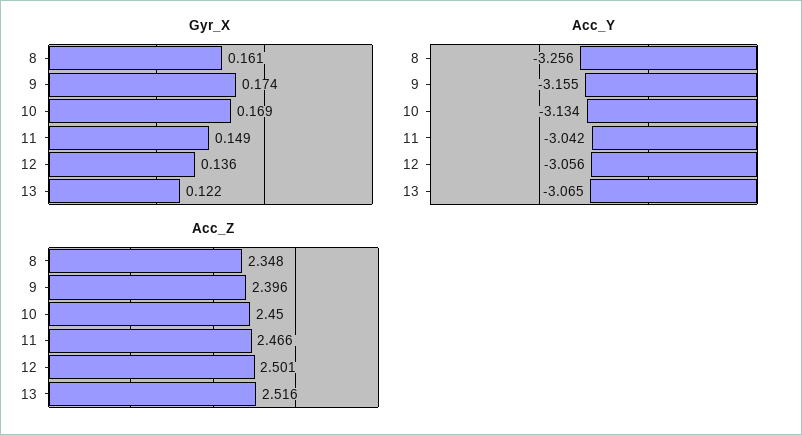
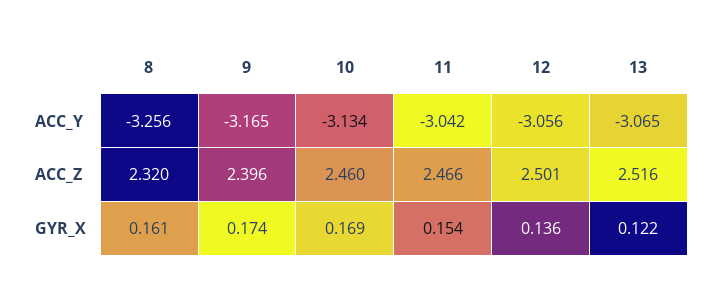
Gyr_X, 11: 0.149 -> 0.154
Acc_Y, 9: -3.155 -> -3.165
Acc_Z, 8: 2.348 -> 2.32
Acc_Z, 10: 2.45 -> 2.46

